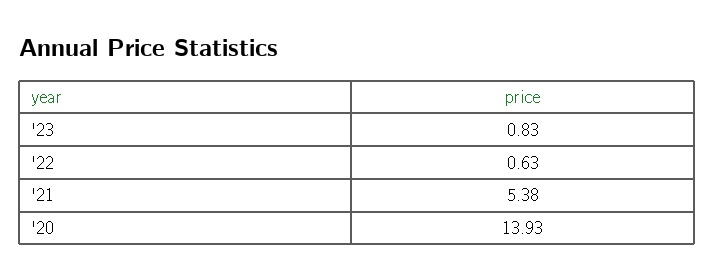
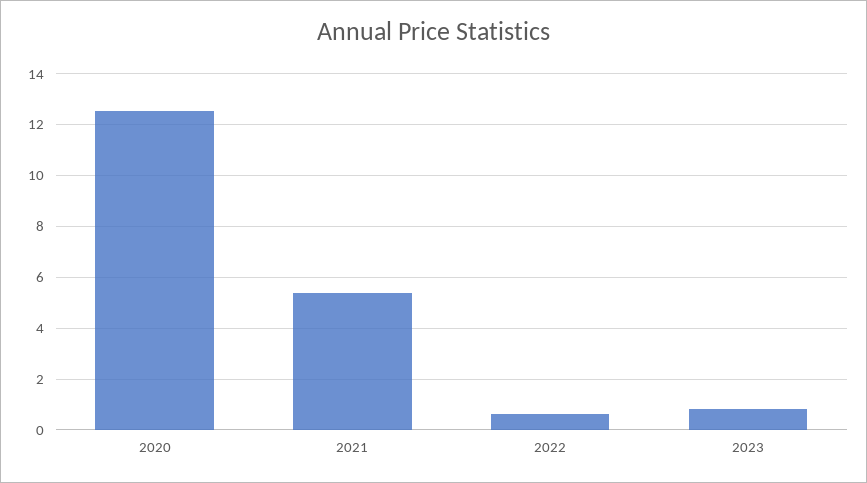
'20: 13.93 -> 12.5

